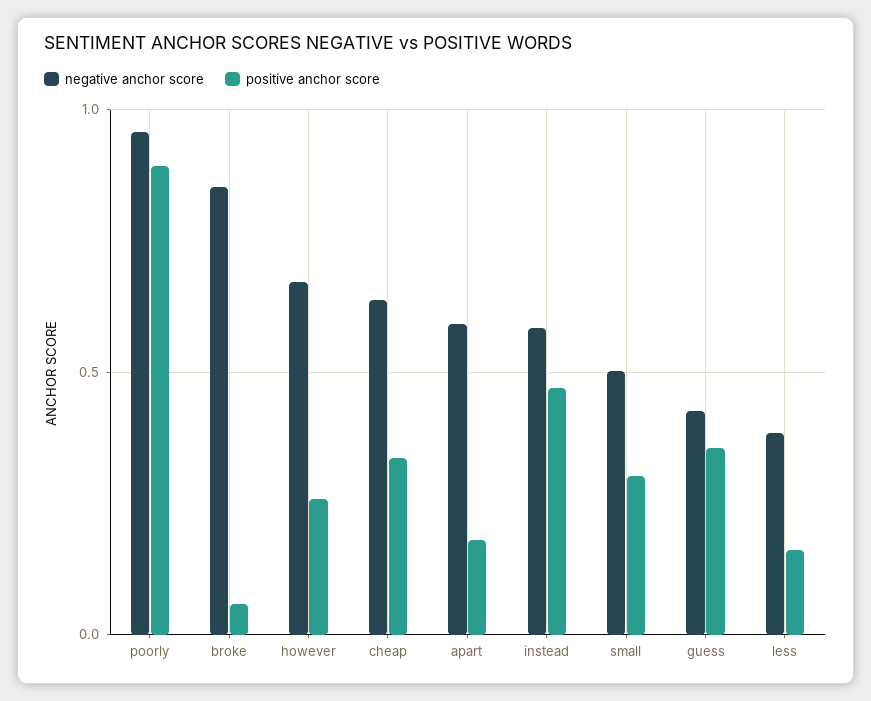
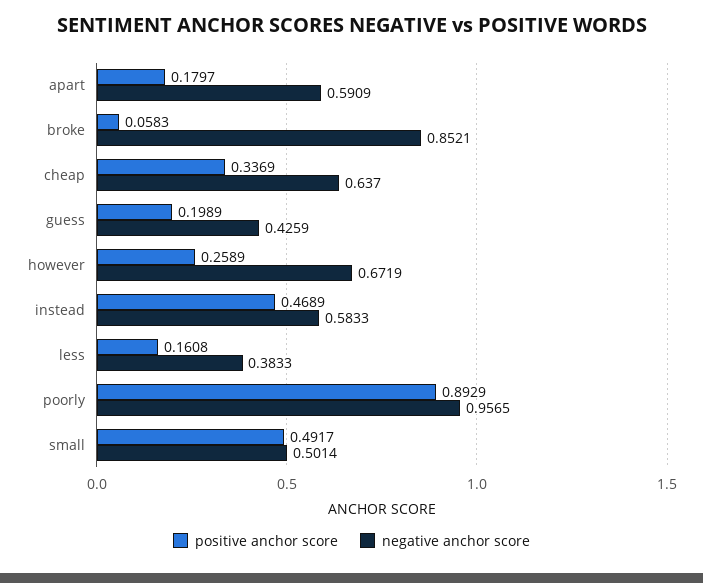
positive anchor score, small: 0.3 -> 0.4917
positive anchor score, guess: 0.35 -> 0.1989

